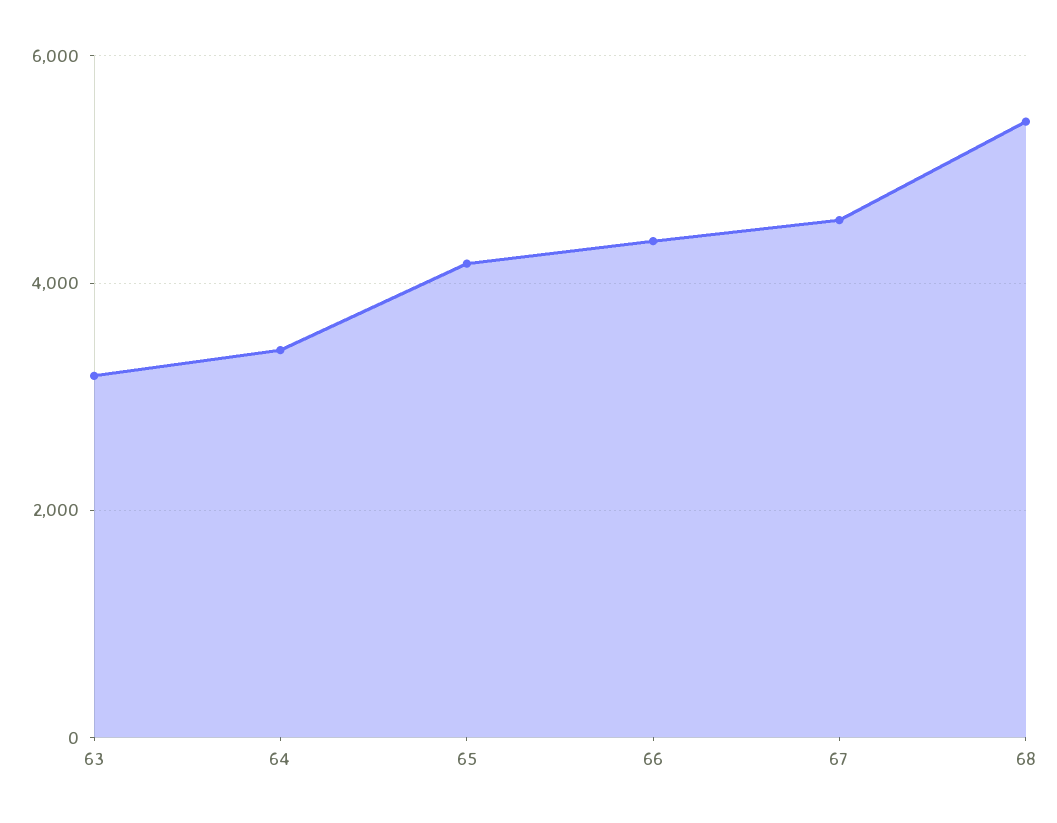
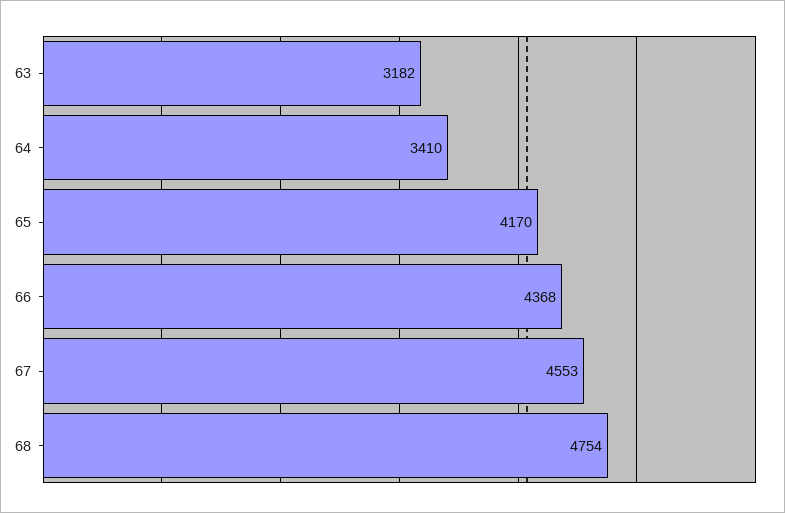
68: 5400 -> 4754

